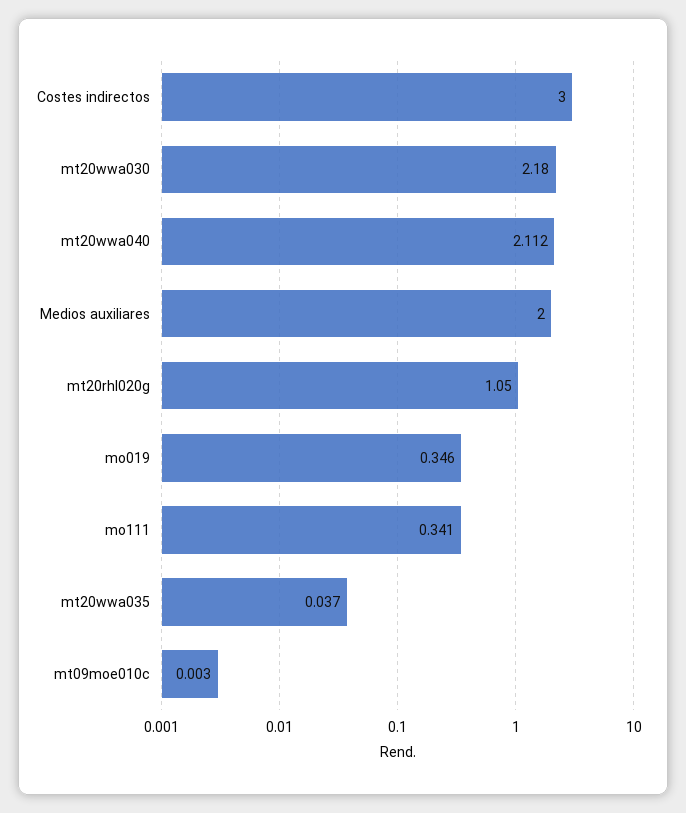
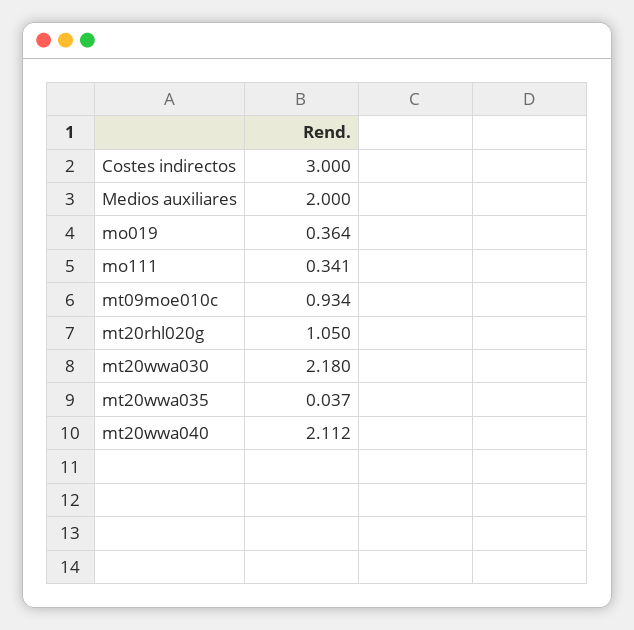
mo019: 0.346 -> 0.364
mt09moe010c: 0.003 -> 0.934

